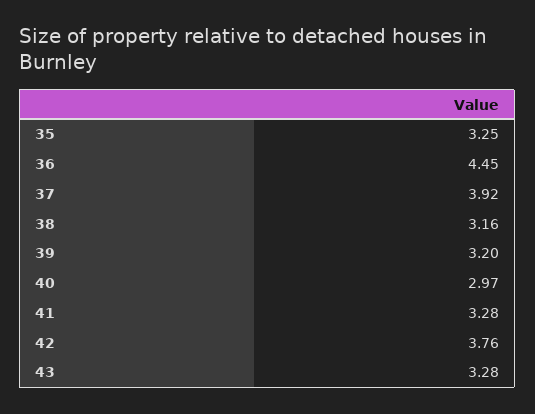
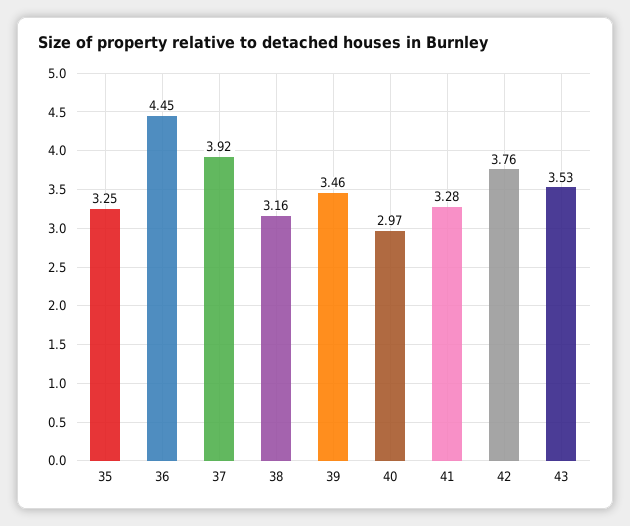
39: 3.2 -> 3.46
43: 3.28 -> 3.53

